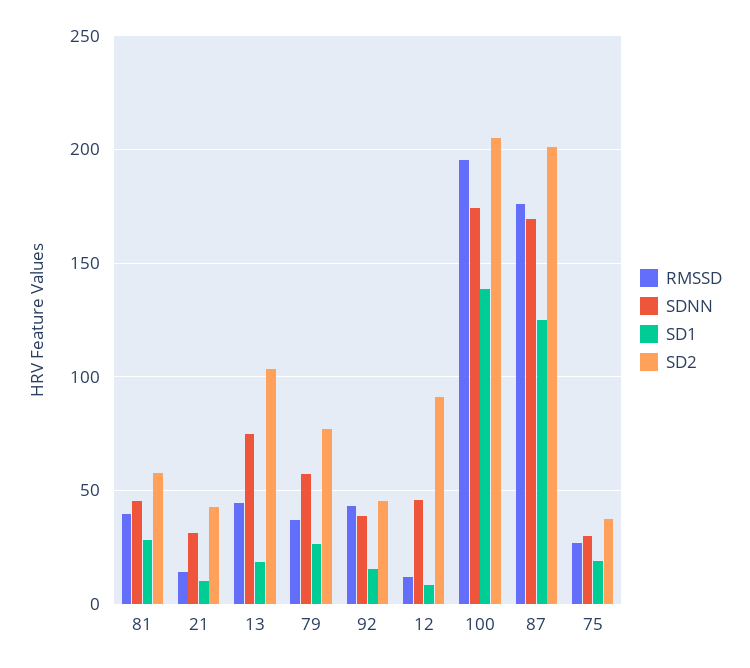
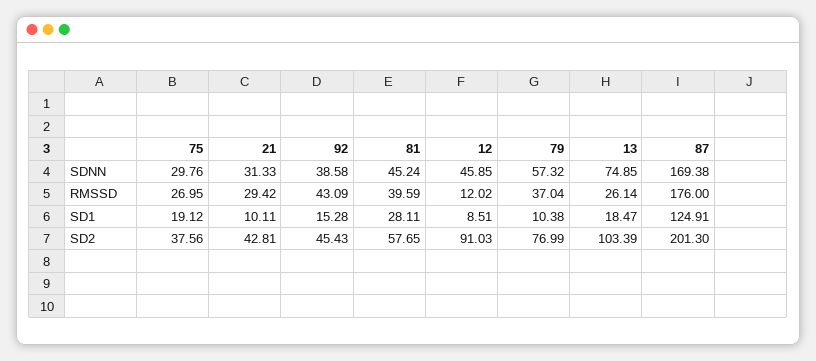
RMSSD, 21: 15 -> 29.42
RMSSD, 13: 45 -> 26.14
SD1, 79: 25 -> 10.38
RMSSD, 100: 195 -> none
SDNN, 100: 175 -> none
SD1, 100: 140 -> none
SD2, 100: 205 -> none

